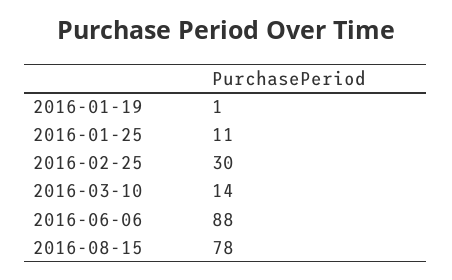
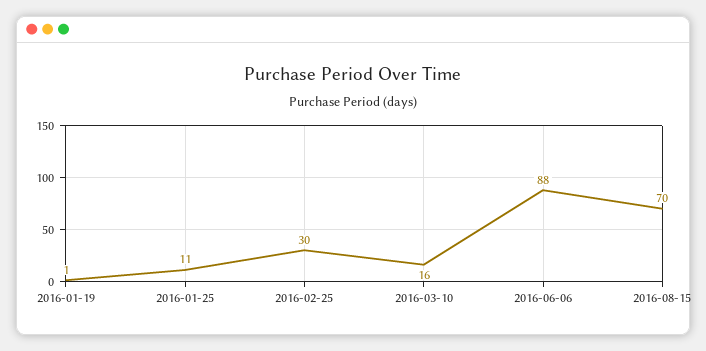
2016-03-10: 14 -> 16
2016-08-15: 78 -> 70

